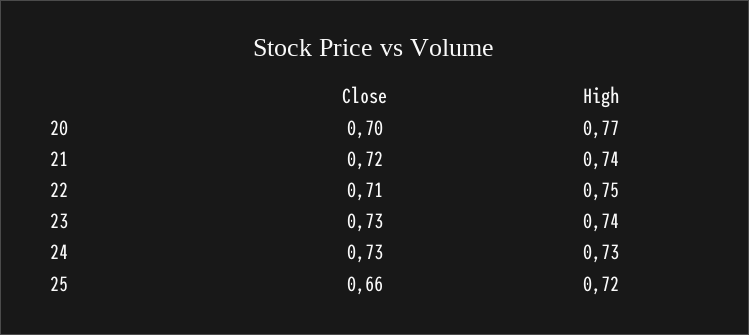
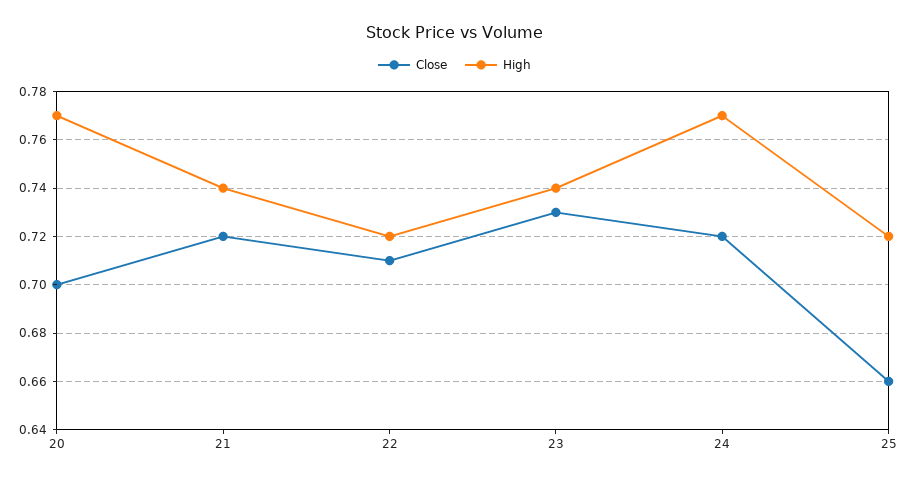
High, 22: 0.75 -> 0.72
Close, 24: 0.73 -> 0.72
High, 24: 0.73 -> 0.77

